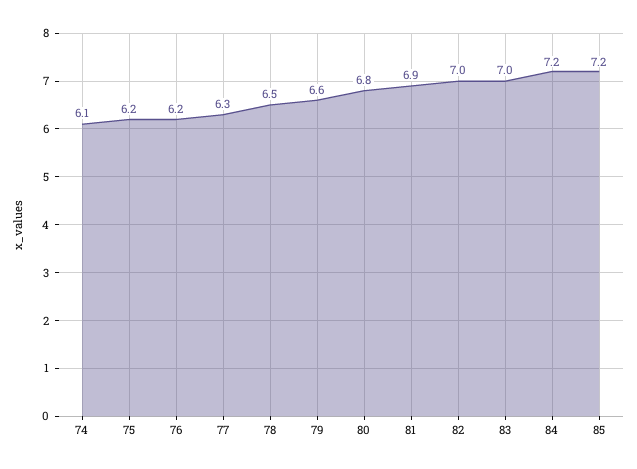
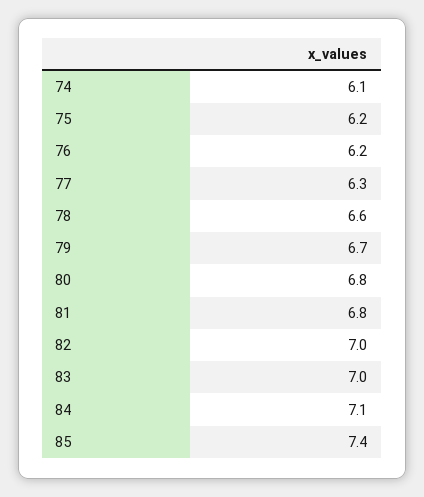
78: 6.5 -> 6.6
79: 6.6 -> 6.7
81: 6.9 -> 6.8
84: 7.2 -> 7.1
85: 7.2 -> 7.4

